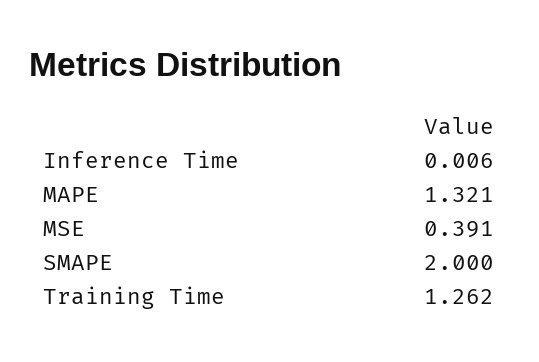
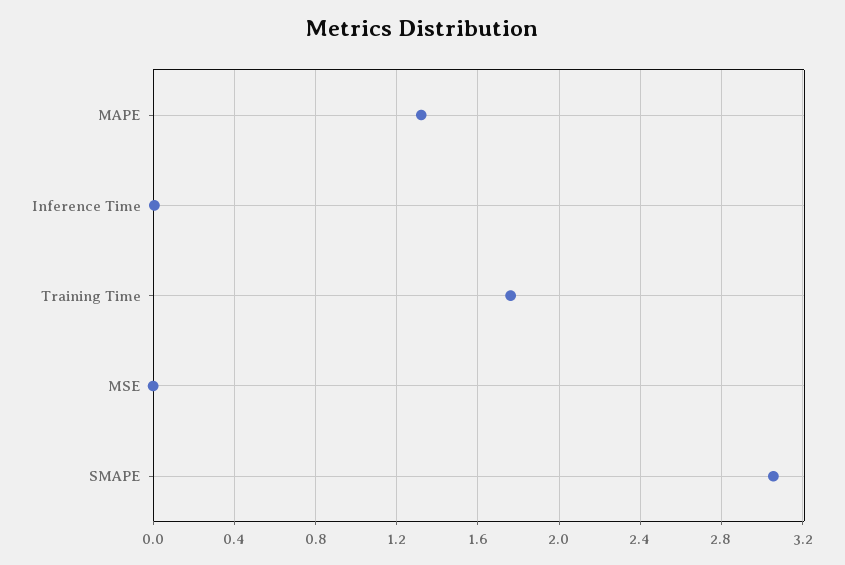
MSE: 0.391 -> 0
SMAPE: 2 -> 3.05
Training Time: 1.262 -> 1.75

